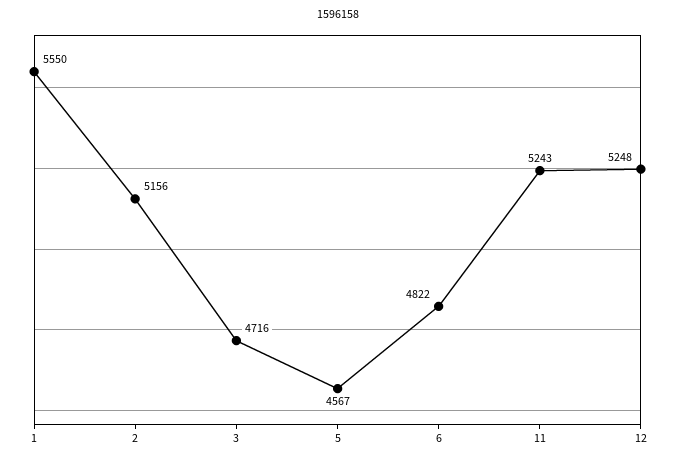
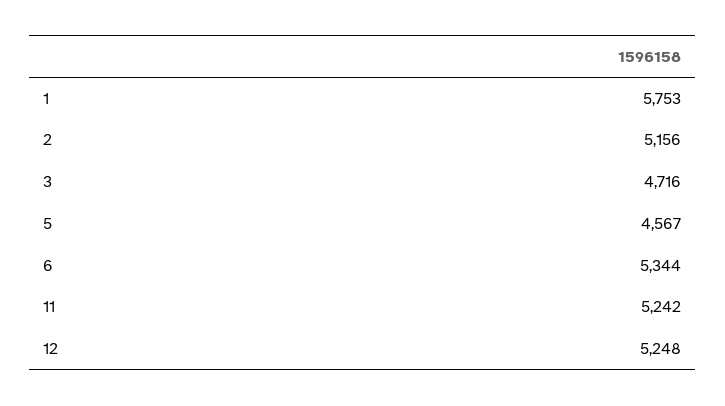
1: 5550 -> 5753
6: 4822 -> 5344
11: 5243 -> 5242

